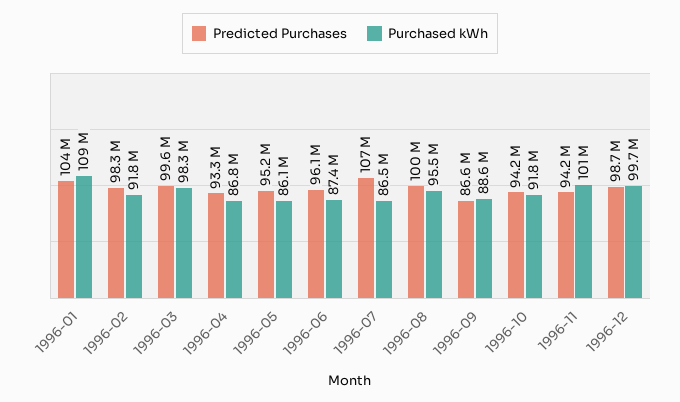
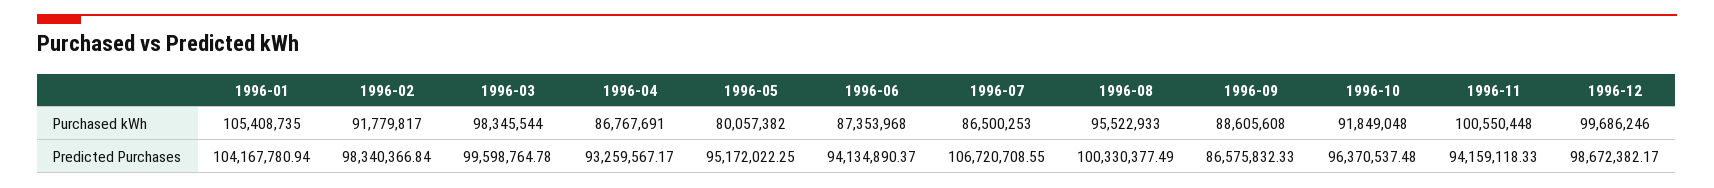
Purchased kWh, 1996-01: 109000000 -> 105408735
Purchased kWh, 1996-05: 86100000 -> 80057382
Predicted Purchases, 1996-06: 96100000 -> 94134890.37
Predicted Purchases, 1996-10: 94200000 -> 96370537.48

